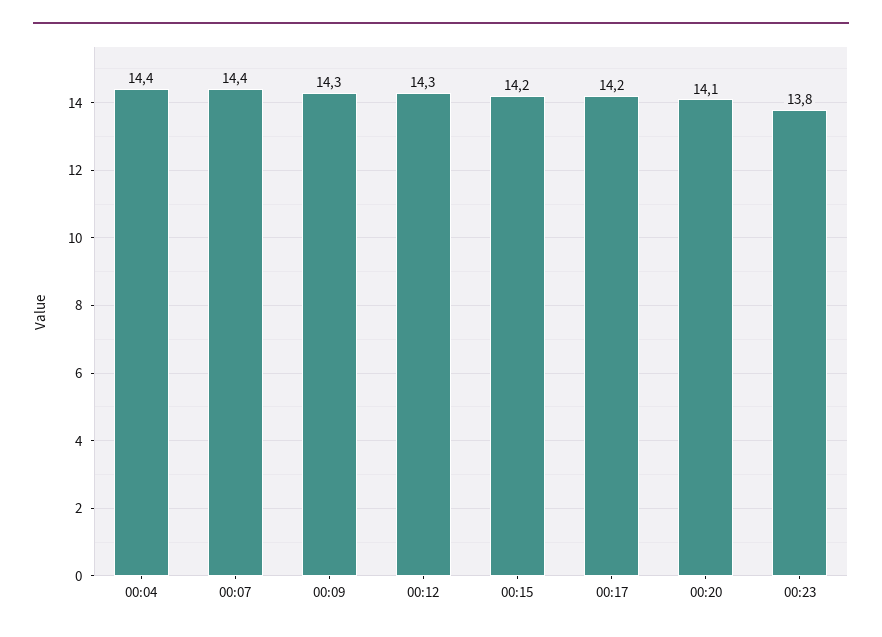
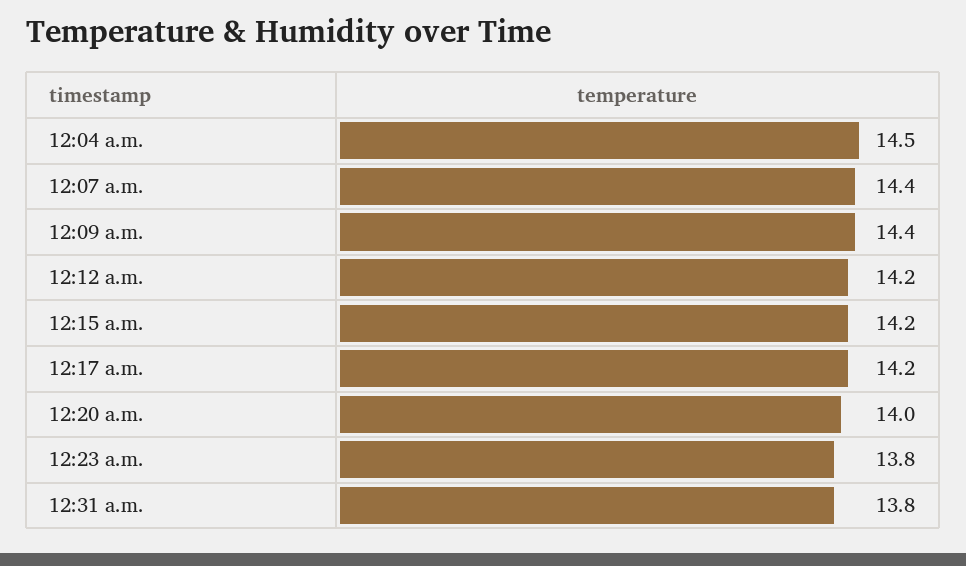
00:04: 14.4 -> 14.5
00:09: 14.3 -> 14.4
00:12: 14.3 -> 14.2
00:20: 14.1 -> 14
12:31 a.m.: none -> 13.8

